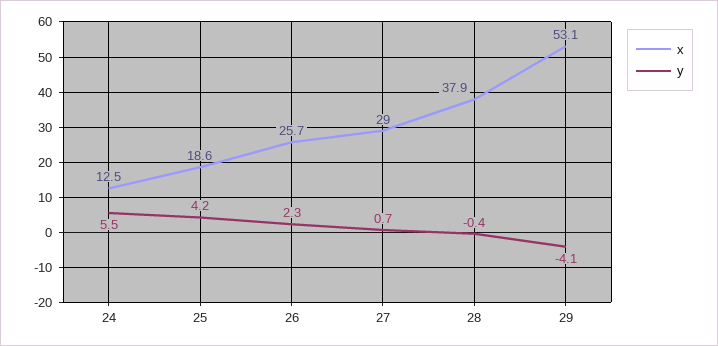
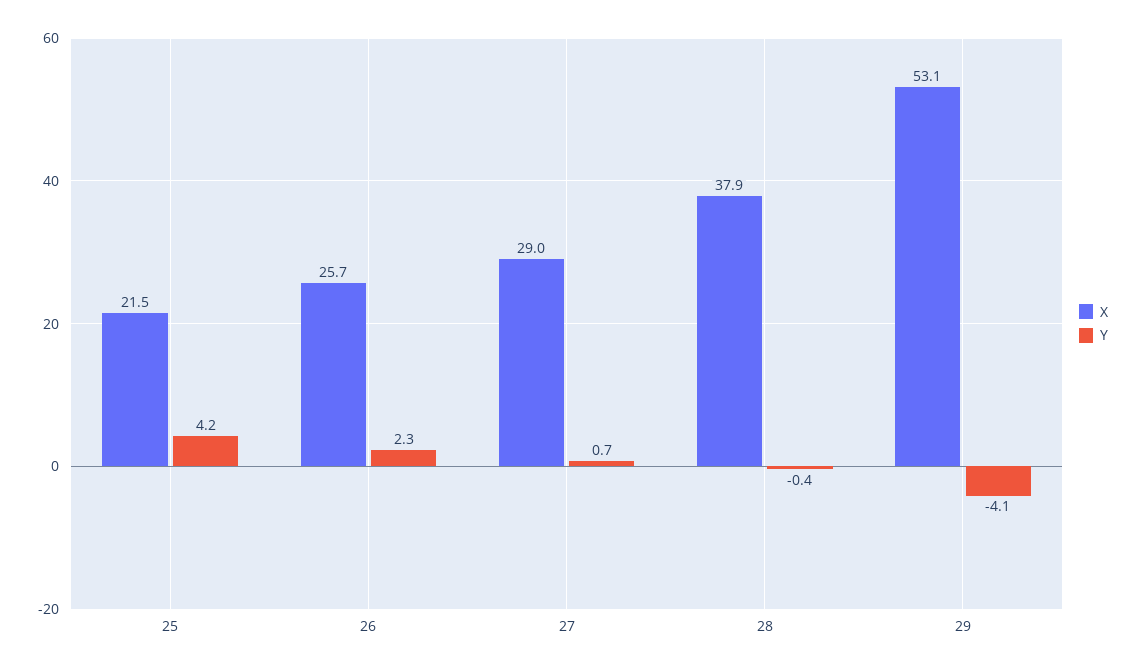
x, 24: 12.5 -> none
y, 24: 5.5 -> none
x, 25: 18.6 -> 21.5

